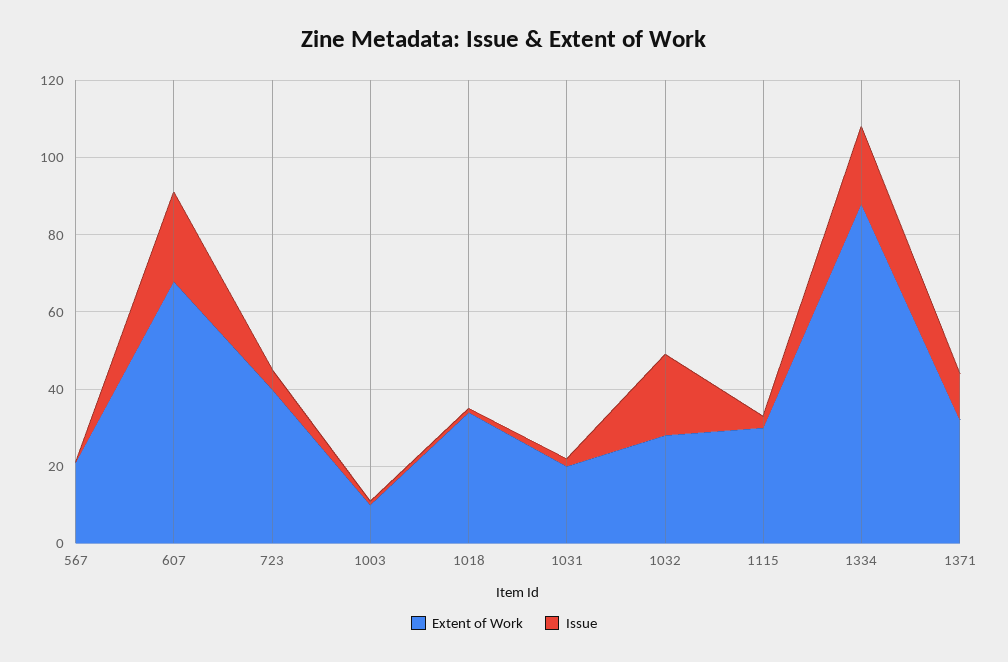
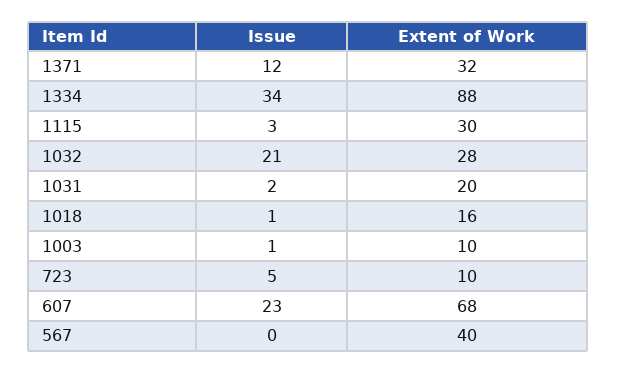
Extent of Work, 567: 20 -> 40
Extent of Work, 723: 40 -> 10
Extent of Work, 1018: 35 -> 16
Issue, 1334: 20 -> 34

